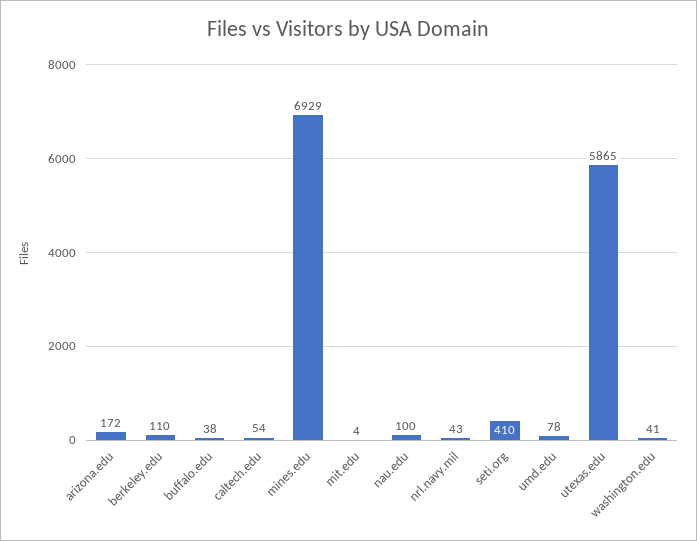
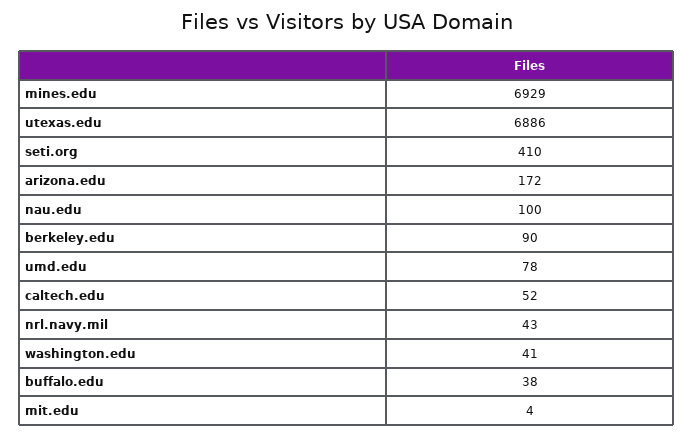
berkeley.edu: 110 -> 90
caltech.edu: 54 -> 52
utexas.edu: 5865 -> 6886

